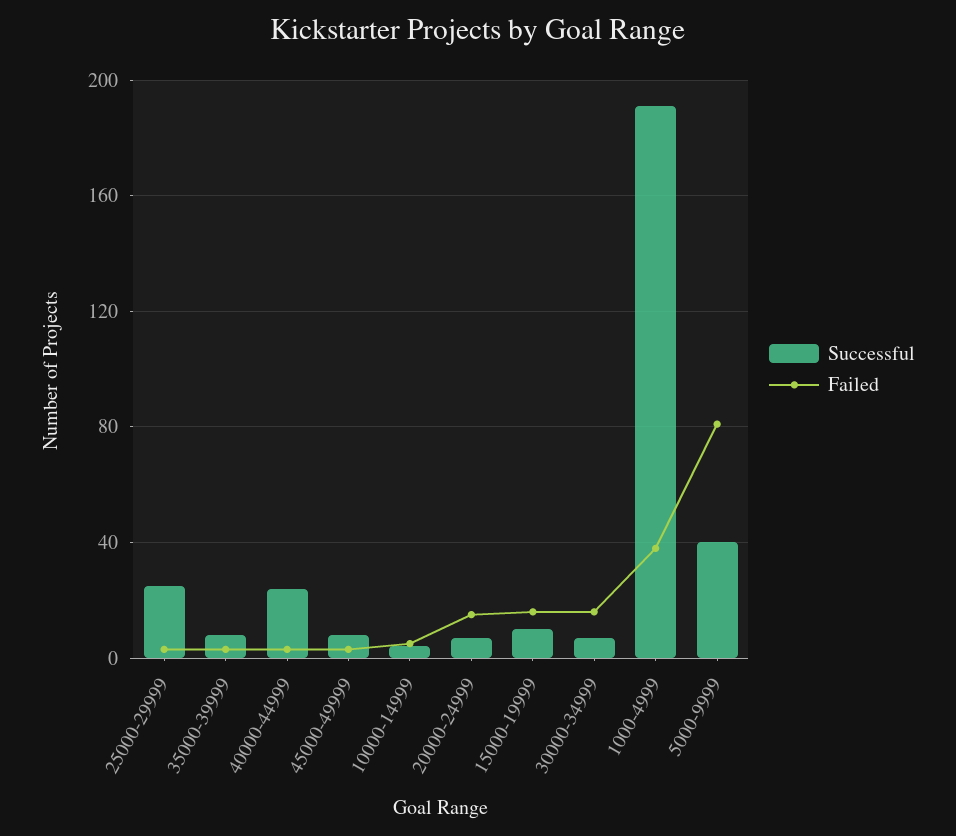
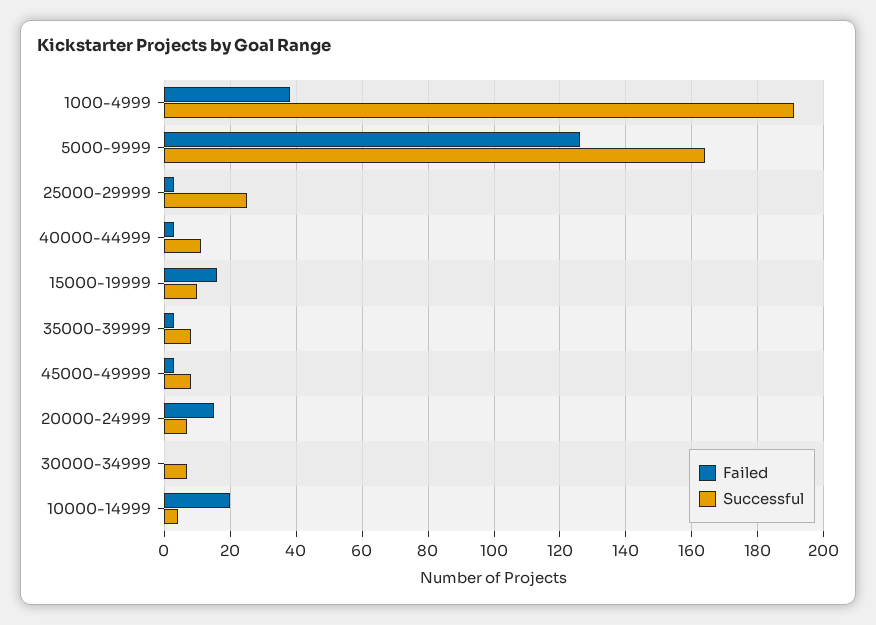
Successful, 40000-44999: 25 -> 10
Failed, 10000-14999: 5 -> 20
Failed, 30000-34999: 15 -> 0
Successful, 5000-9999: 40 -> 165
Failed, 5000-9999: 80 -> 125

